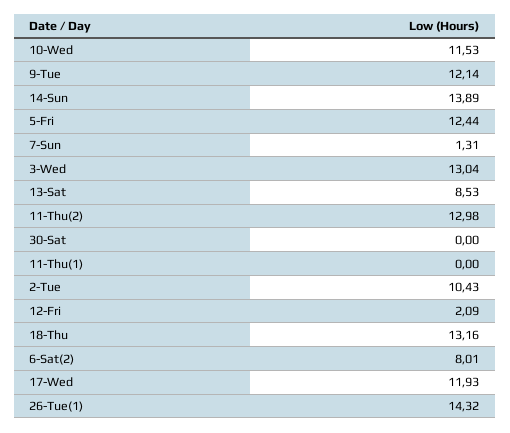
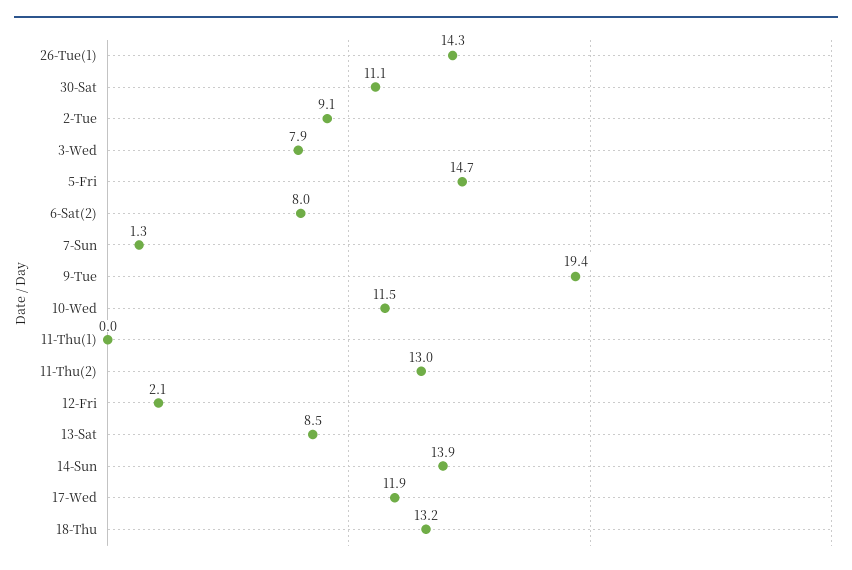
9-Tue: 12.14 -> 19.4
5-Fri: 12.44 -> 14.7
3-Wed: 13.04 -> 7.9
30-Sat: 0 -> 11.1
2-Tue: 10.43 -> 9.1

